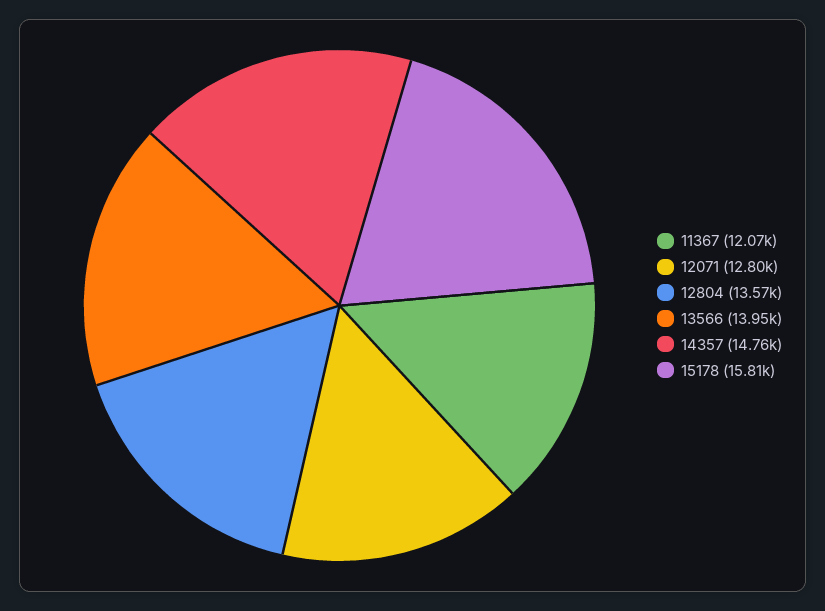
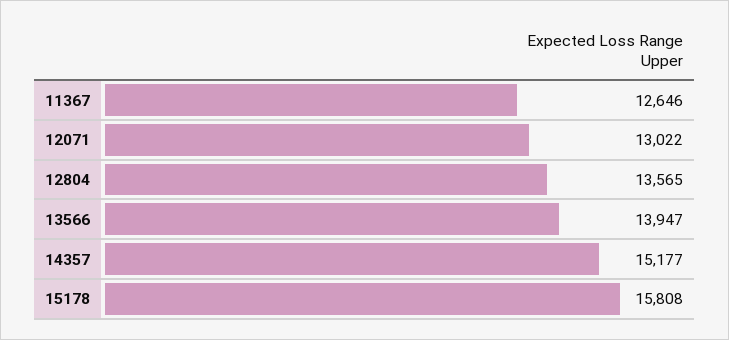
11367: 12070 -> 12646
12071: 12800 -> 13022
14357: 14760 -> 15177

